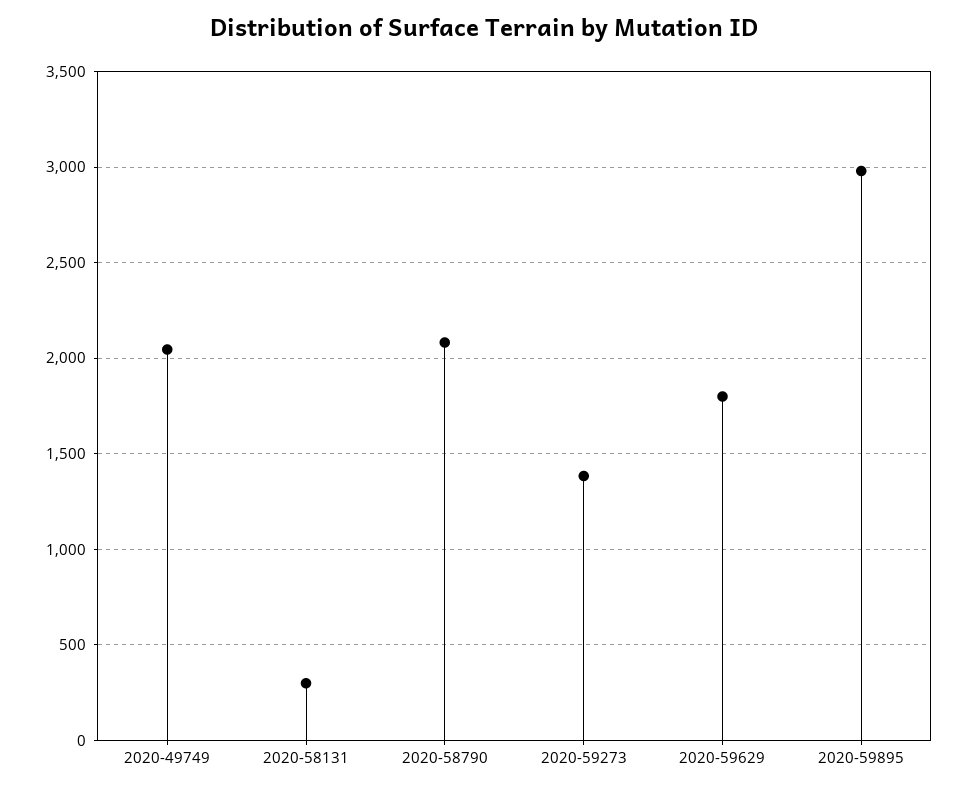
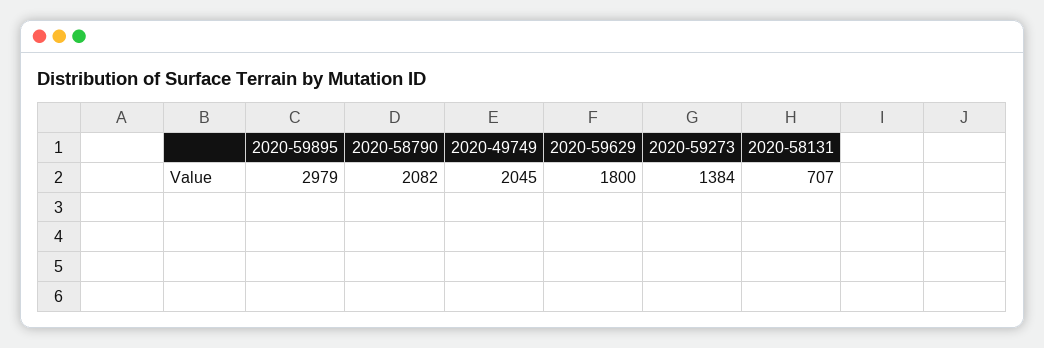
2020-58131: 300 -> 707

